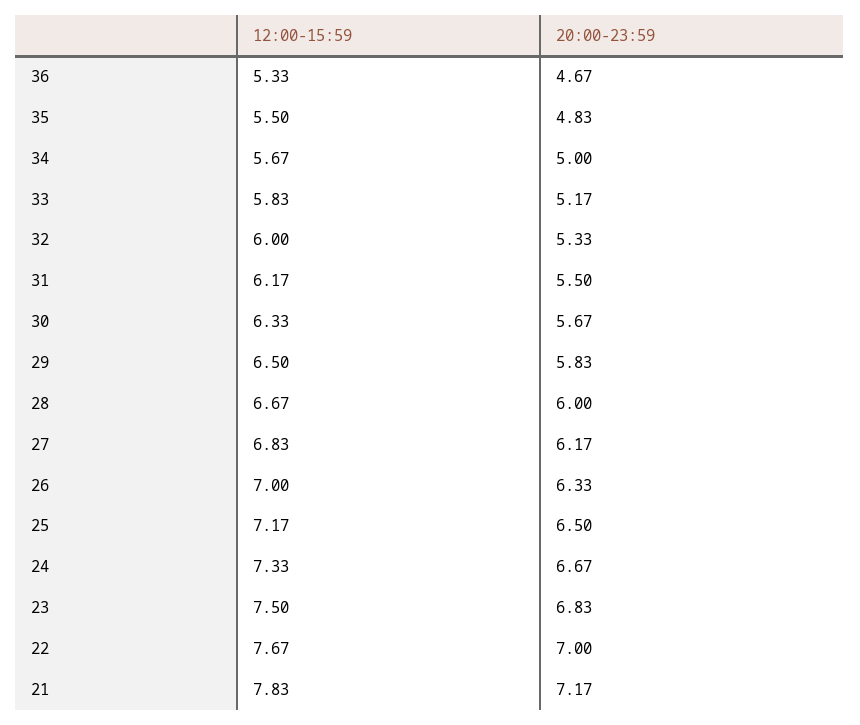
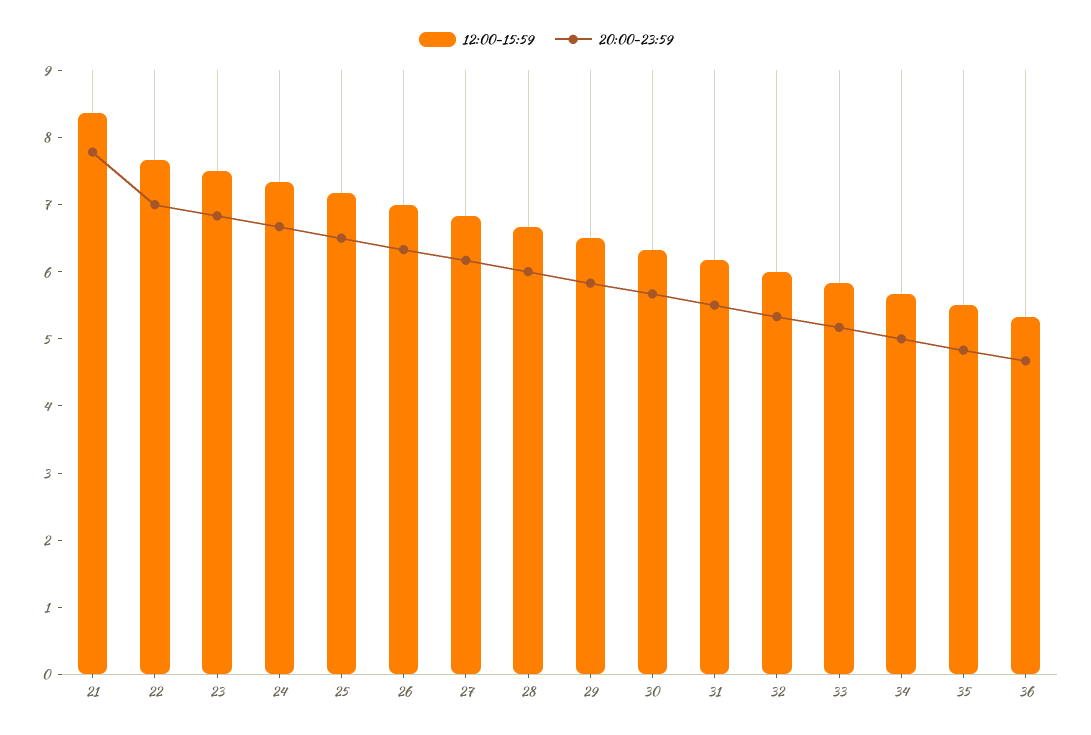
12:00-15:59, 21: 7.83 -> 8.4
20:00-23:59, 21: 7.17 -> 7.8

